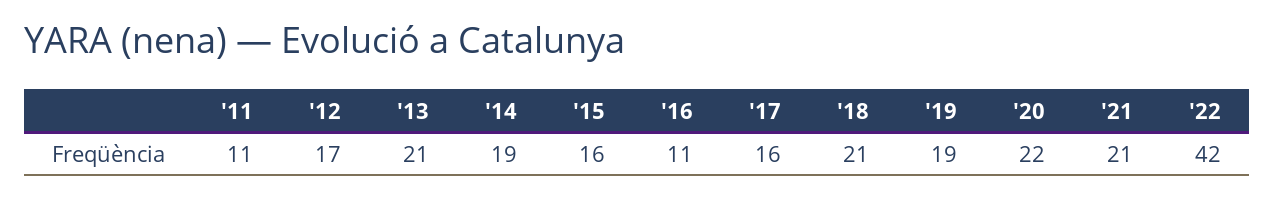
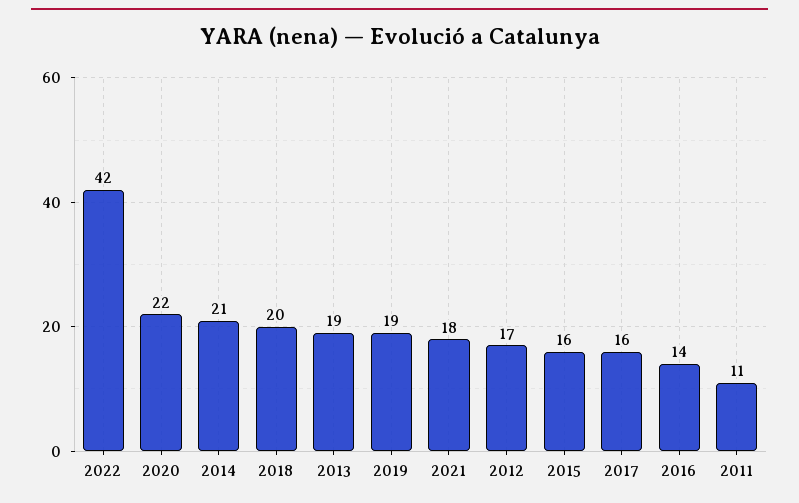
'13: 21 -> 19
'14: 19 -> 21
'16: 11 -> 14
'18: 21 -> 20
'21: 21 -> 18

